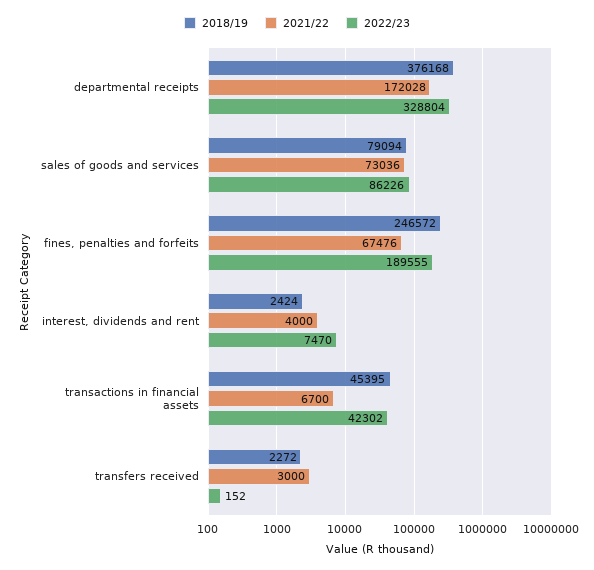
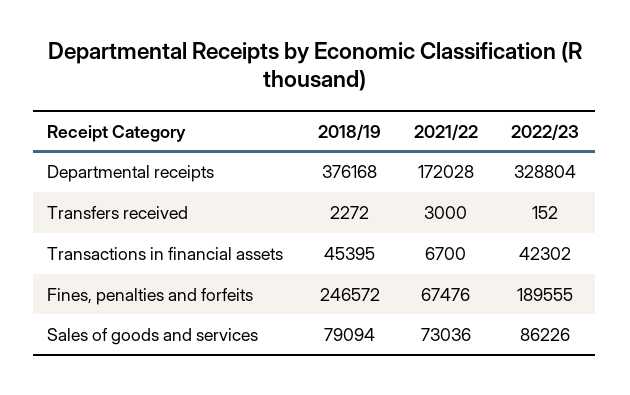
2018/19, interest, dividends and rent: 2424 -> none
2021/22, interest, dividends and rent: 4000 -> none
2022/23, interest, dividends and rent: 7470 -> none

